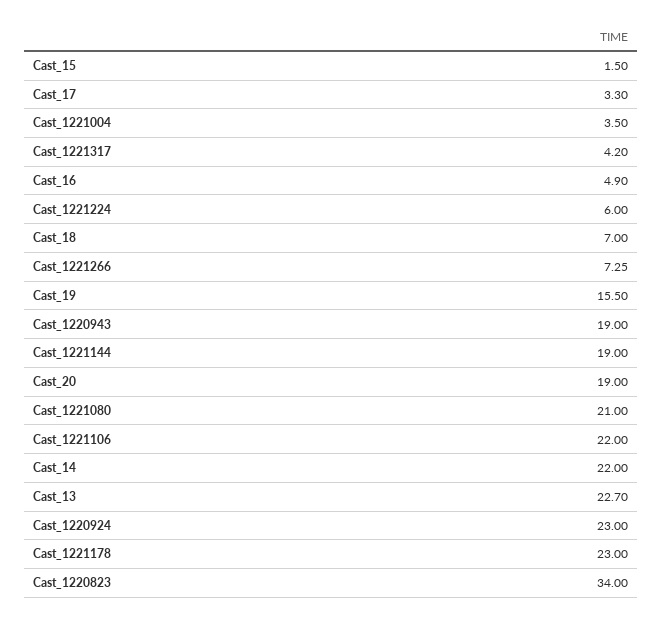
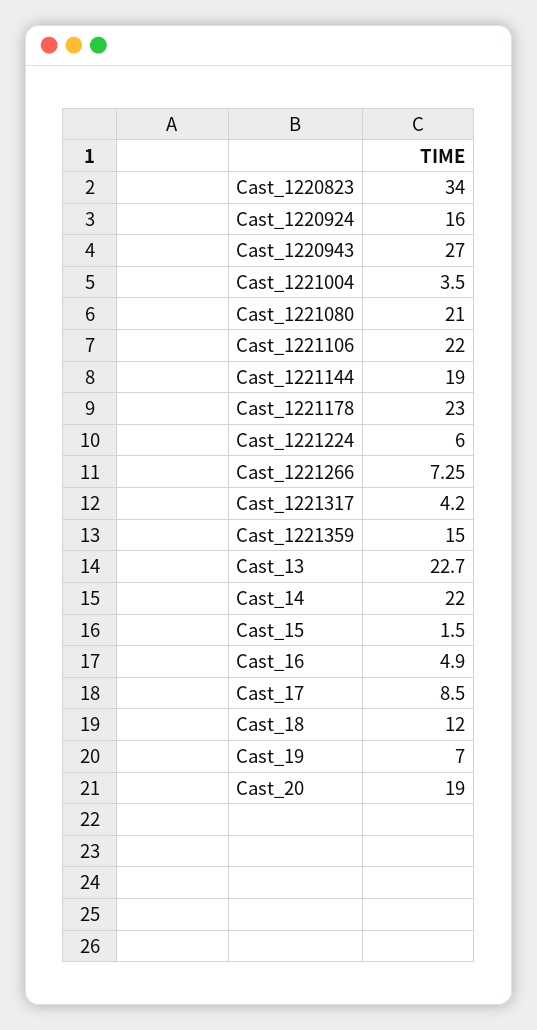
Cast_17: 3.3 -> 8.5
Cast_18: 7 -> 12
Cast_19: 15.5 -> 7
Cast_1220943: 19 -> 27
Cast_1220924: 23 -> 16
Cast_1221359: none -> 15

